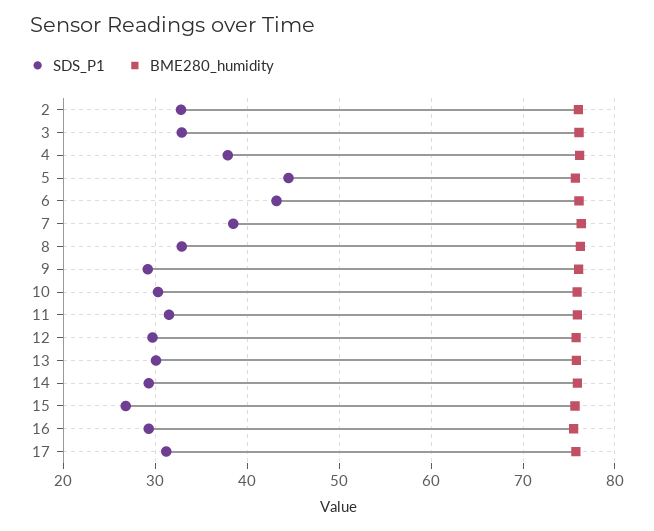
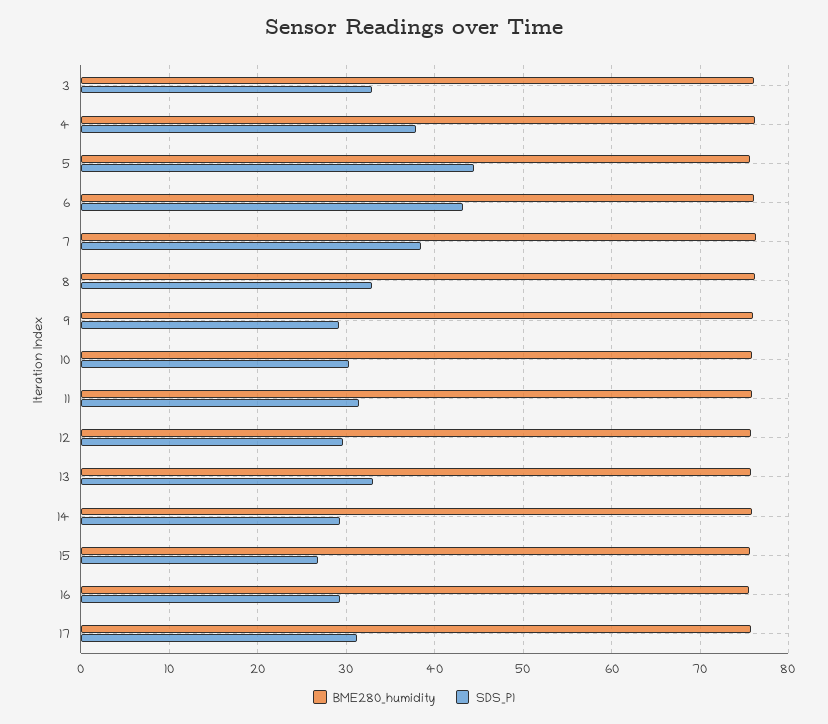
SDS_P1, 2: 33 -> none
BME280_humidity, 2: 76 -> none
SDS_P1, 13: 30 -> 33

